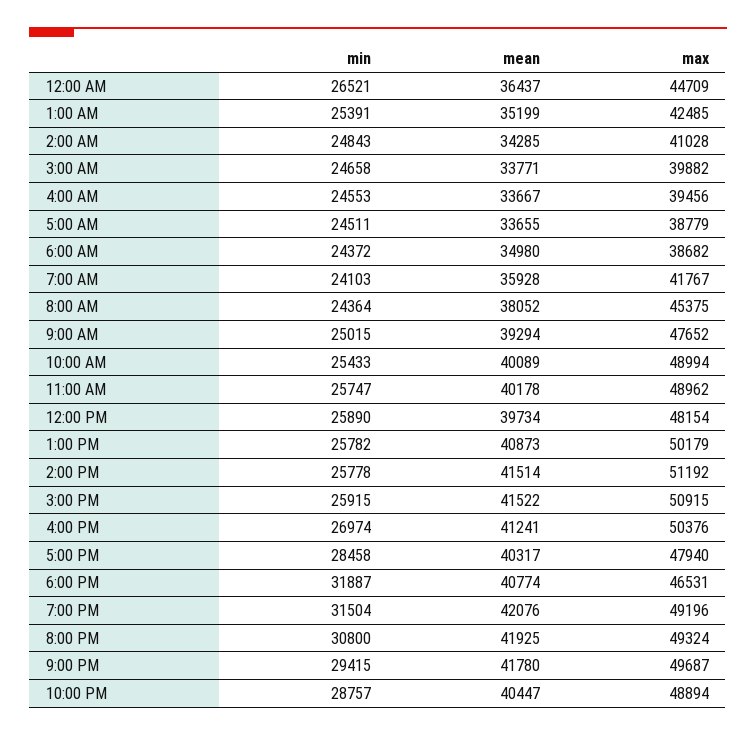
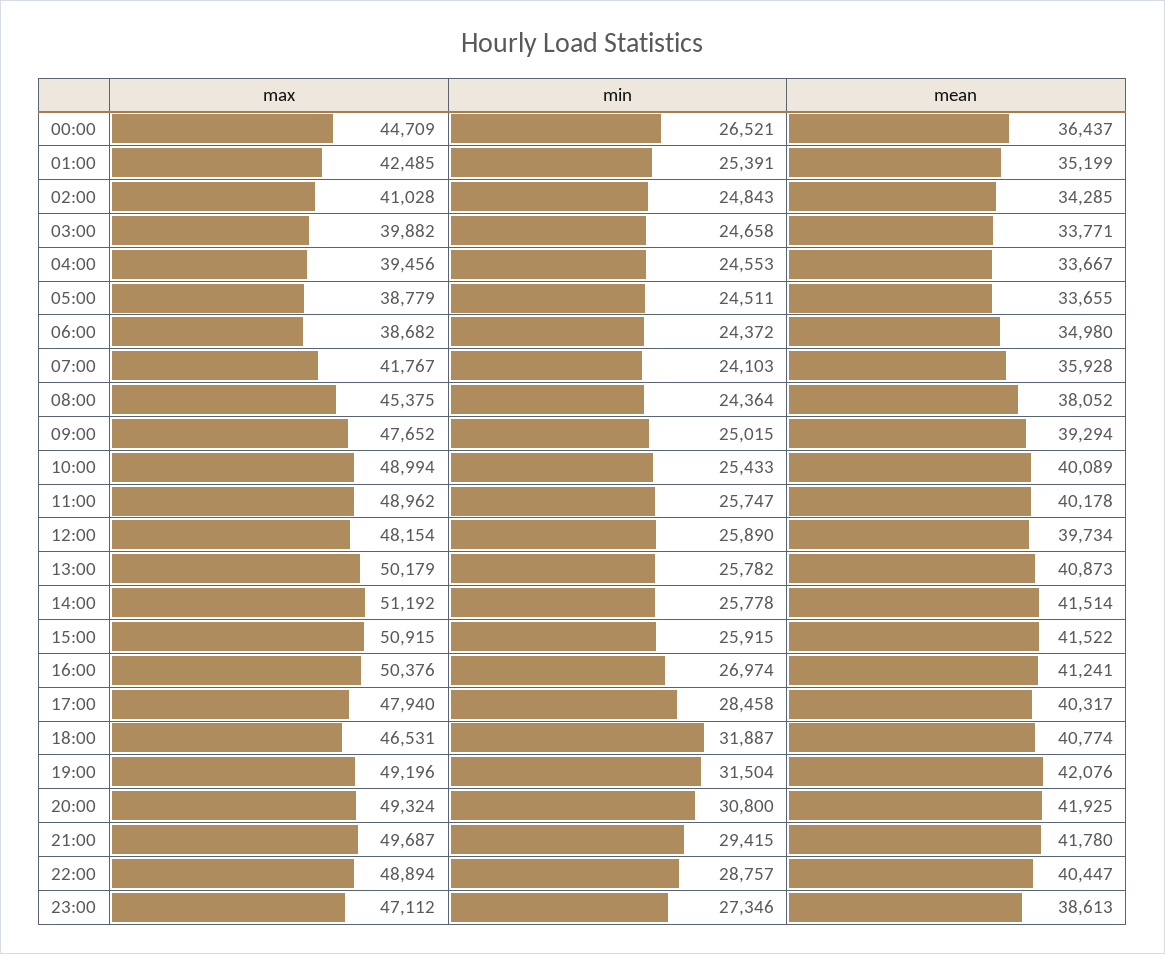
max, 23:00: none -> 47112
min, 23:00: none -> 27346
mean, 23:00: none -> 38613

